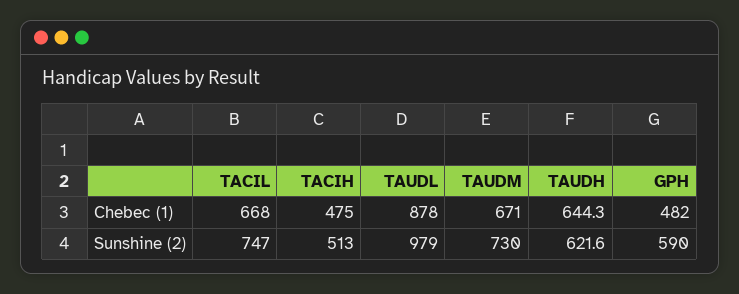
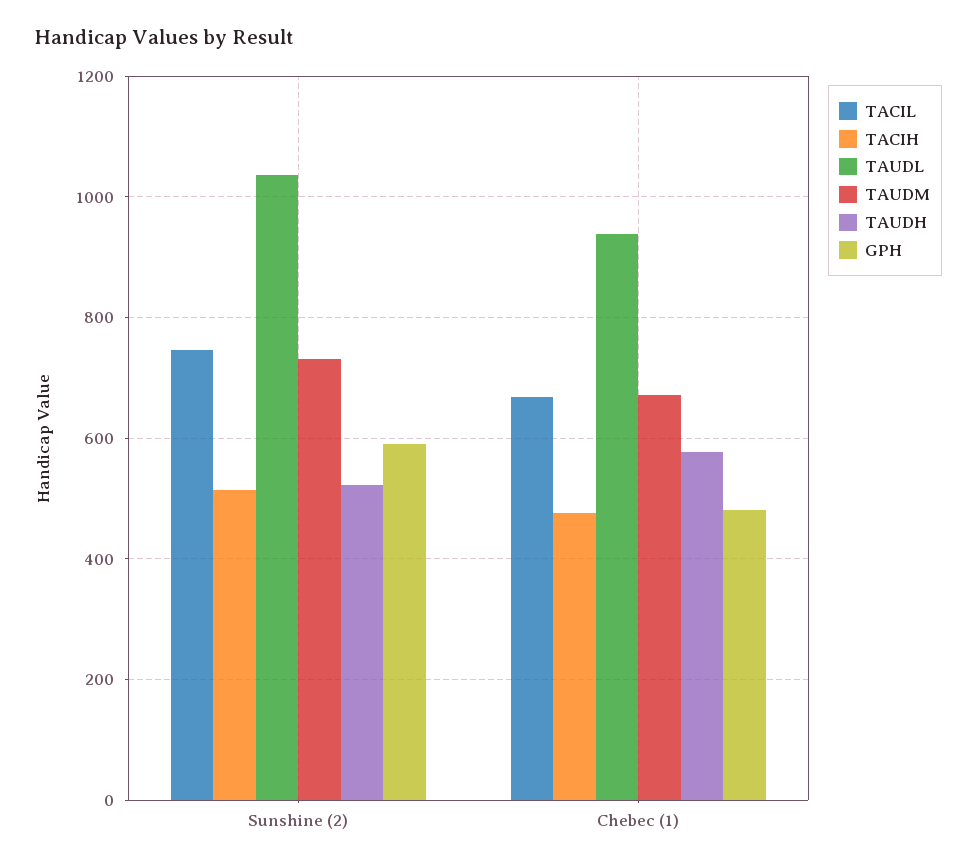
TAUDL, Chebec (1): 878 -> 940
TAUDH, Chebec (1): 644.3 -> 580
TAUDL, Sunshine (2): 979 -> 1040
TAUDH, Sunshine (2): 621.6 -> 520

